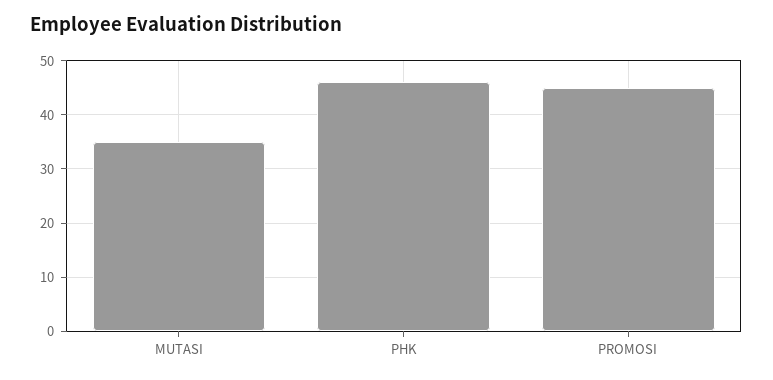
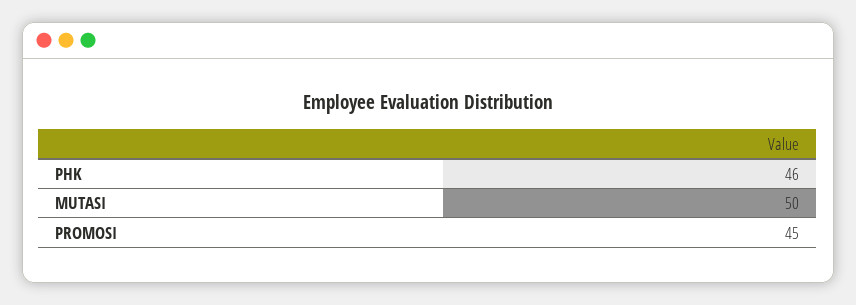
MUTASI: 35 -> 50

